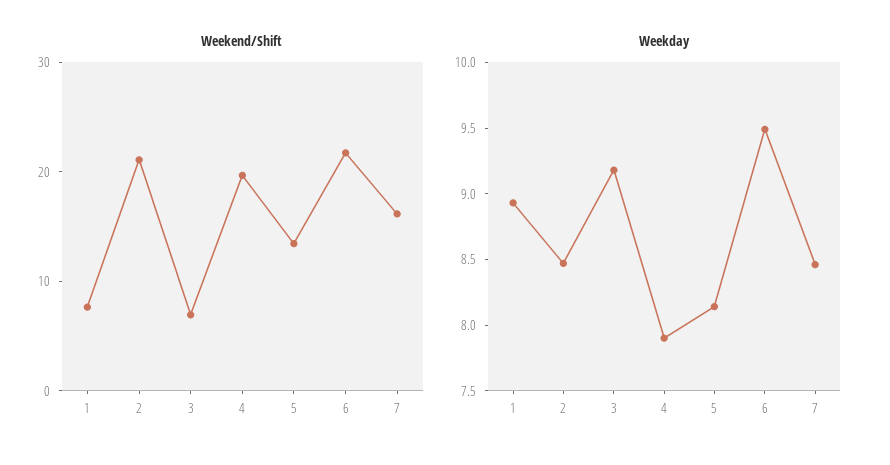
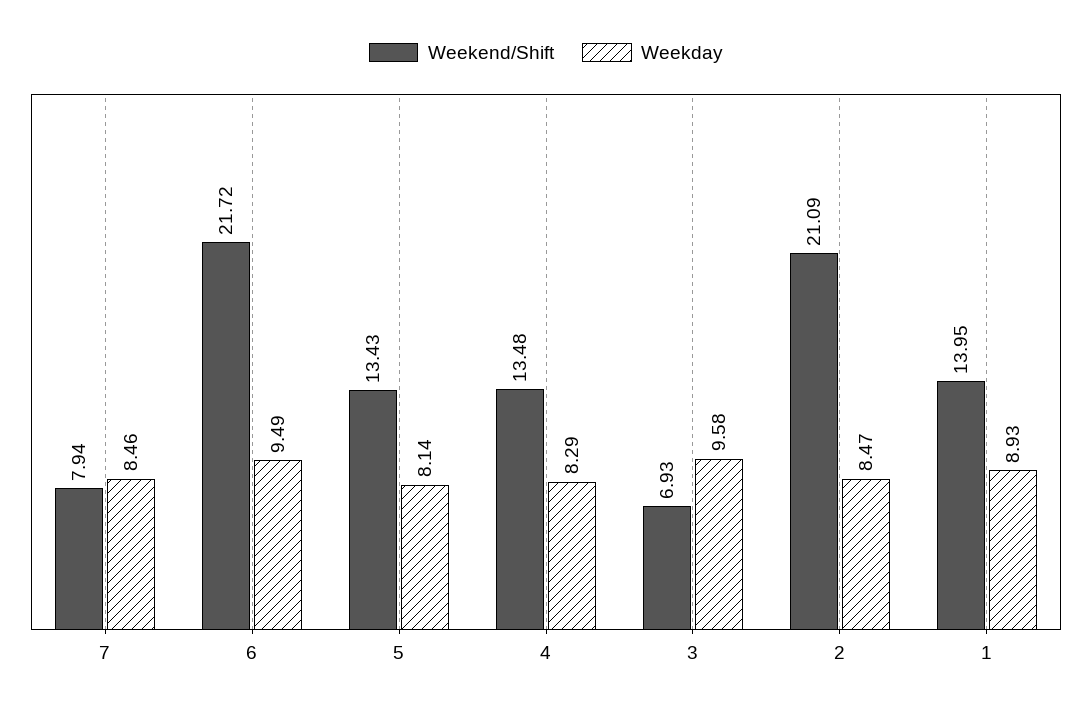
Weekend/Shift, 1: 8 -> 13.95
Weekend/Shift, 4: 20 -> 13.48
Weekend/Shift, 7: 16 -> 7.94
Weekday, 3: 9.2 -> 9.58
Weekday, 4: 7.9 -> 8.29

